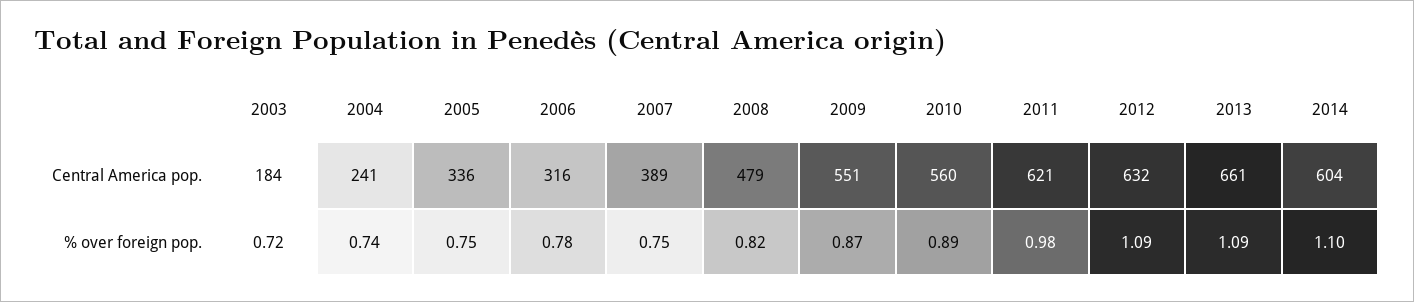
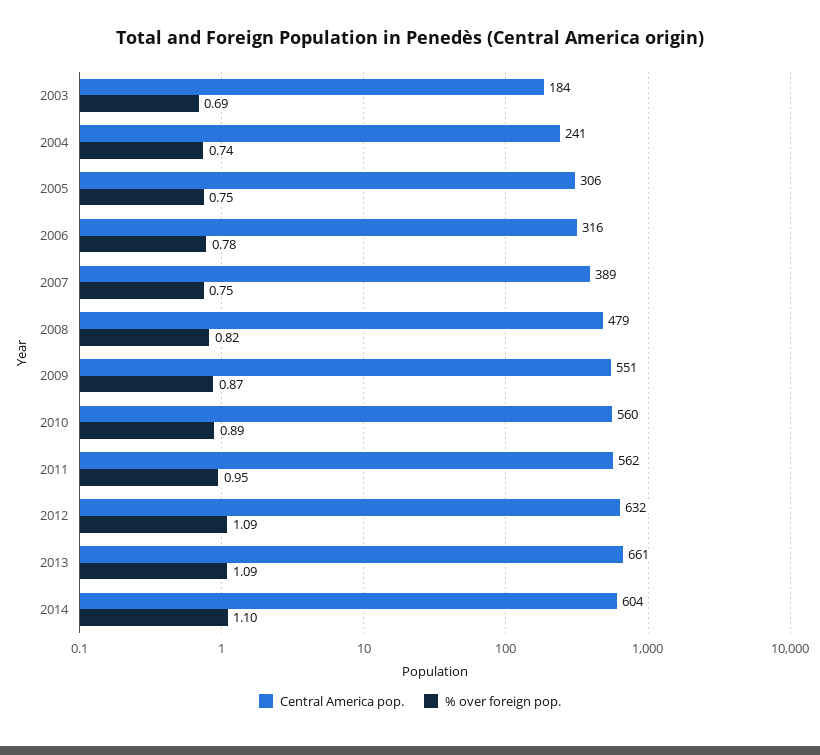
Central America pop., 2005: 336 -> 306
Central America pop., 2011: 621 -> 562
% over foreign pop., 2003: 0.72 -> 0.69
% over foreign pop., 2011: 0.98 -> 0.95

